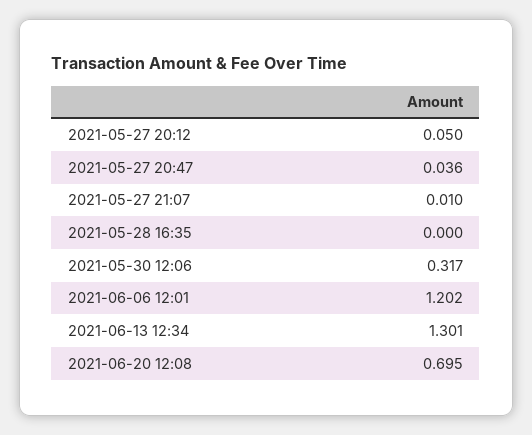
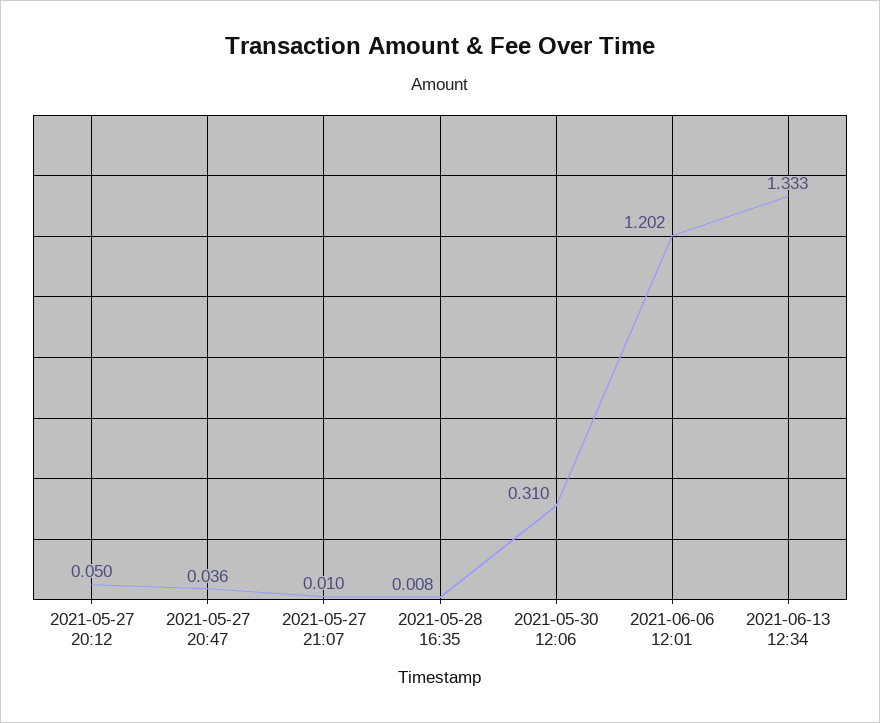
2021-05-28 16:35: 0 -> 0.008
2021-05-30 12:06: 0.317 -> 0.31
2021-06-13 12:34: 1.301 -> 1.333
2021-06-20 12:08: 0.695 -> none

